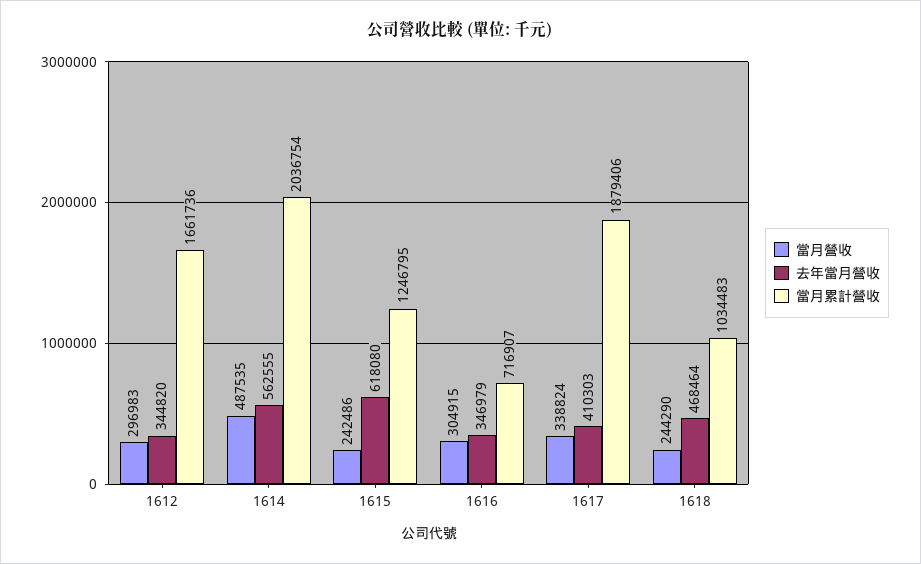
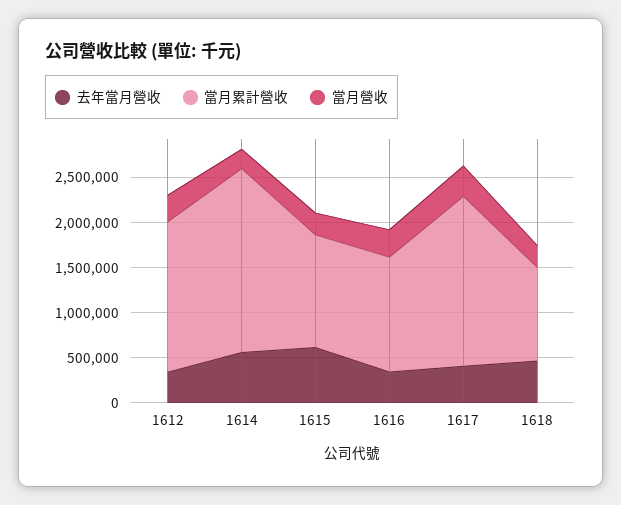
當月營收, 1614: 487535 -> 200000
當月累計營收, 1616: 716907 -> 1300000

